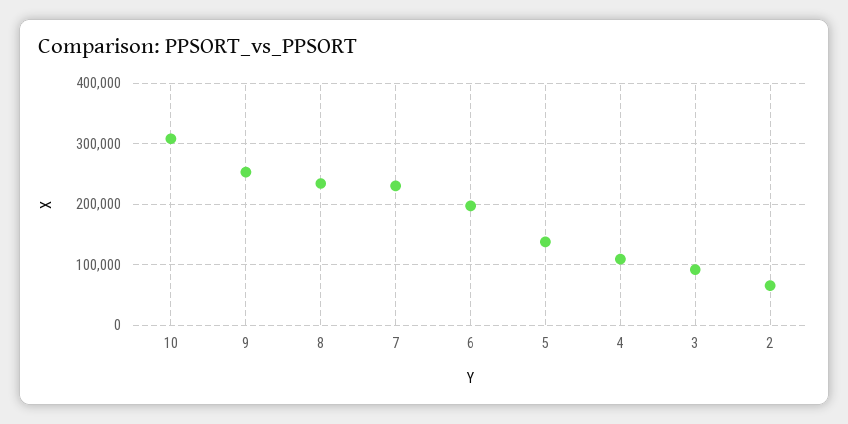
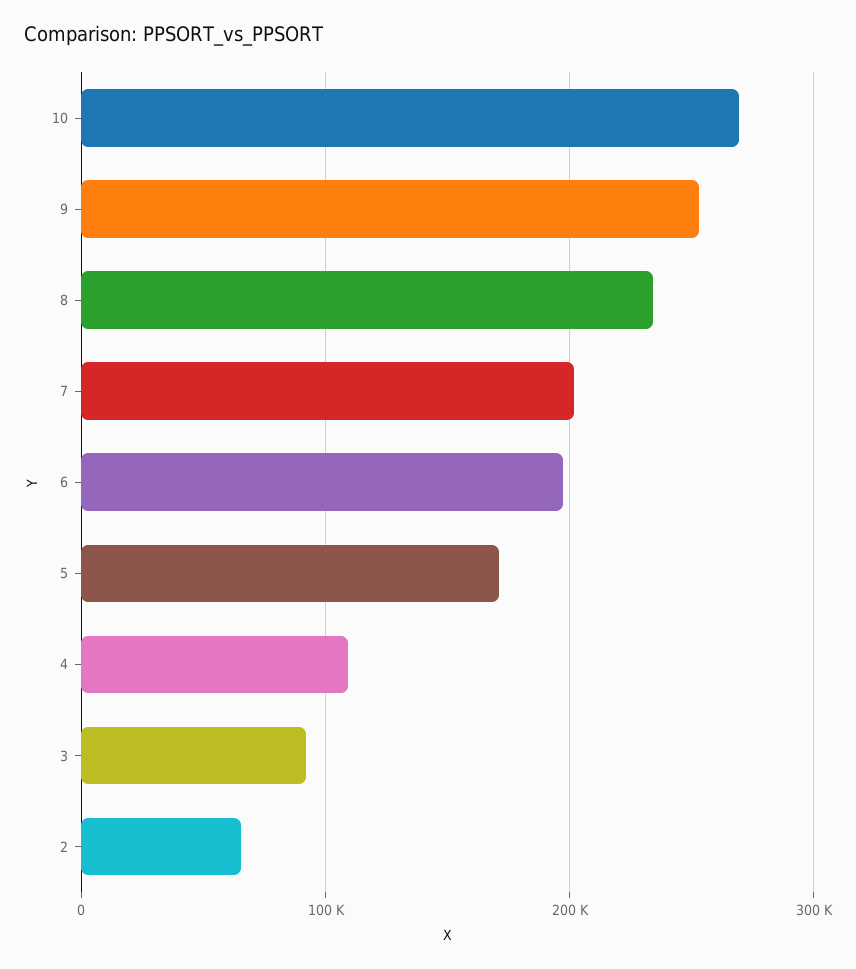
10: 310000 -> 270000
7: 230000 -> 200000
5: 140000 -> 170000

